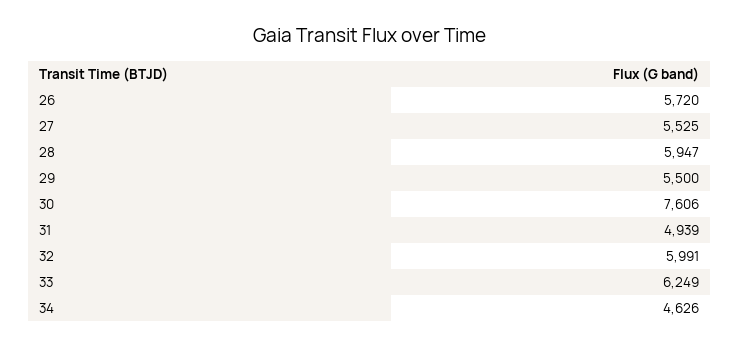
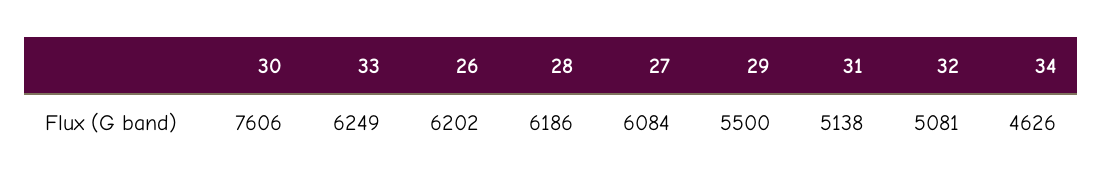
26: 5720 -> 6202
27: 5525 -> 6084
28: 5947 -> 6186
31: 4939 -> 5138
32: 5991 -> 5081

